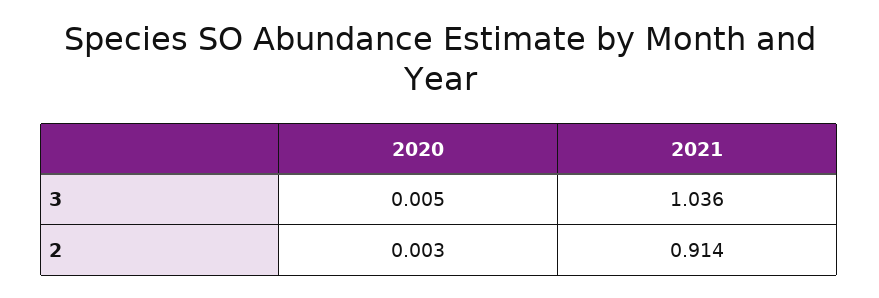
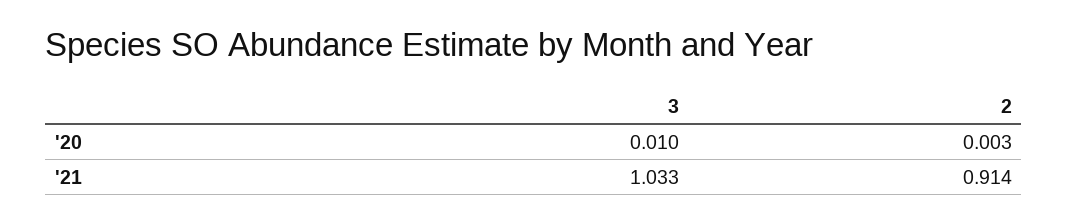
2020, 3: 0.005 -> 0.01
2021, 3: 1.036 -> 1.033

